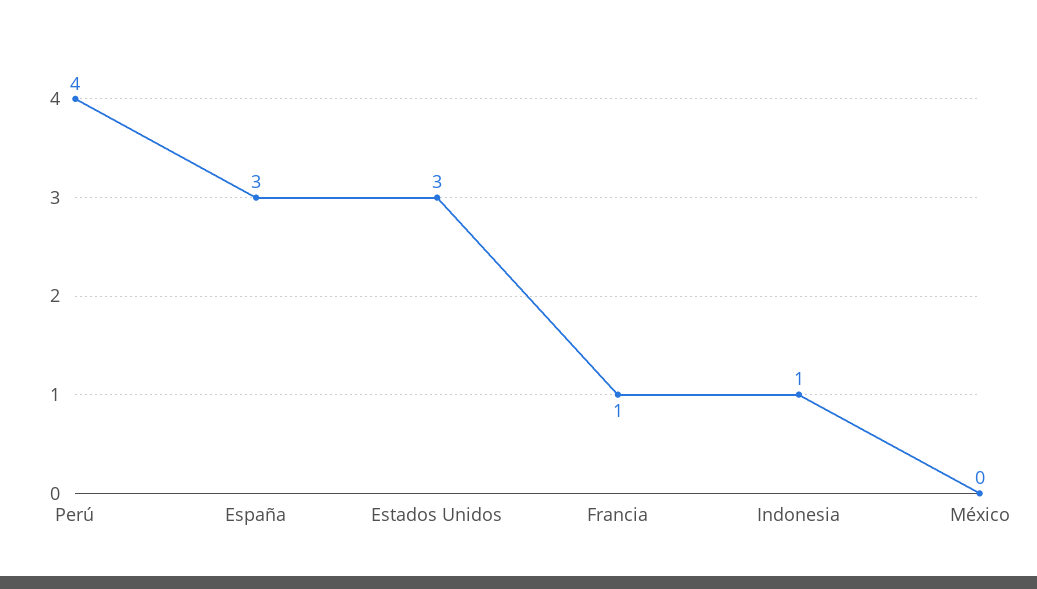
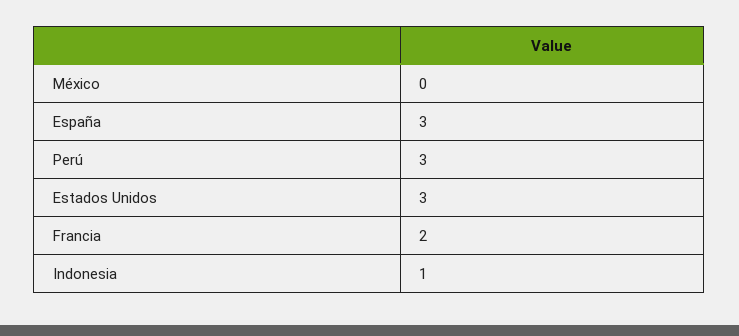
Perú: 4 -> 3
Francia: 1 -> 2

